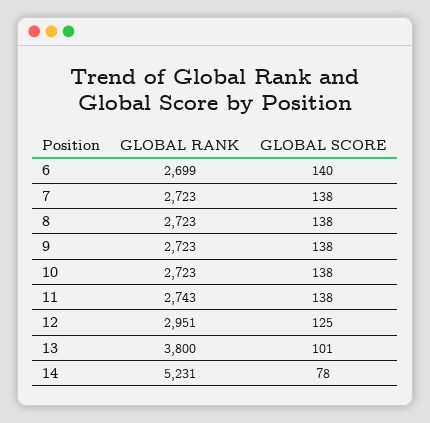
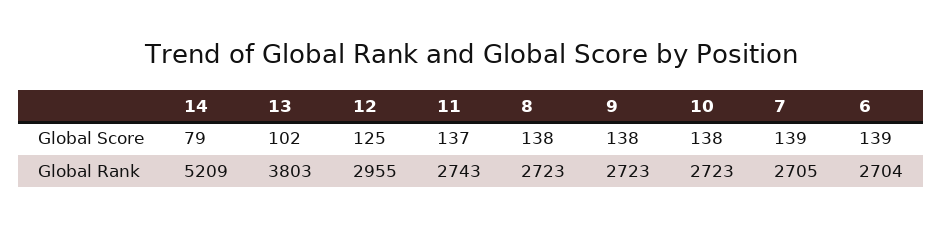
GLOBAL RANK, 6: 2699 -> 2704
GLOBAL SCORE, 6: 140 -> 139
GLOBAL RANK, 7: 2723 -> 2705
GLOBAL SCORE, 7: 138 -> 139
GLOBAL SCORE, 11: 138 -> 137
GLOBAL RANK, 12: 2951 -> 2955
GLOBAL RANK, 13: 3800 -> 3803
GLOBAL SCORE, 13: 101 -> 102
GLOBAL RANK, 14: 5231 -> 5209
GLOBAL SCORE, 14: 78 -> 79

